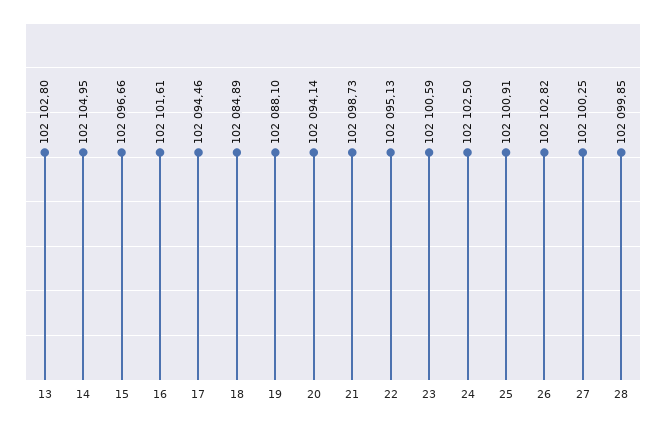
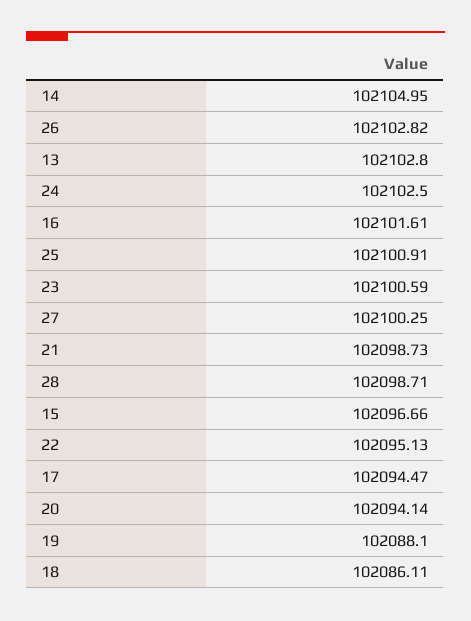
17: 102094.46 -> 102094.47
18: 102084.89 -> 102086.11
28: 102099.85 -> 102098.71

